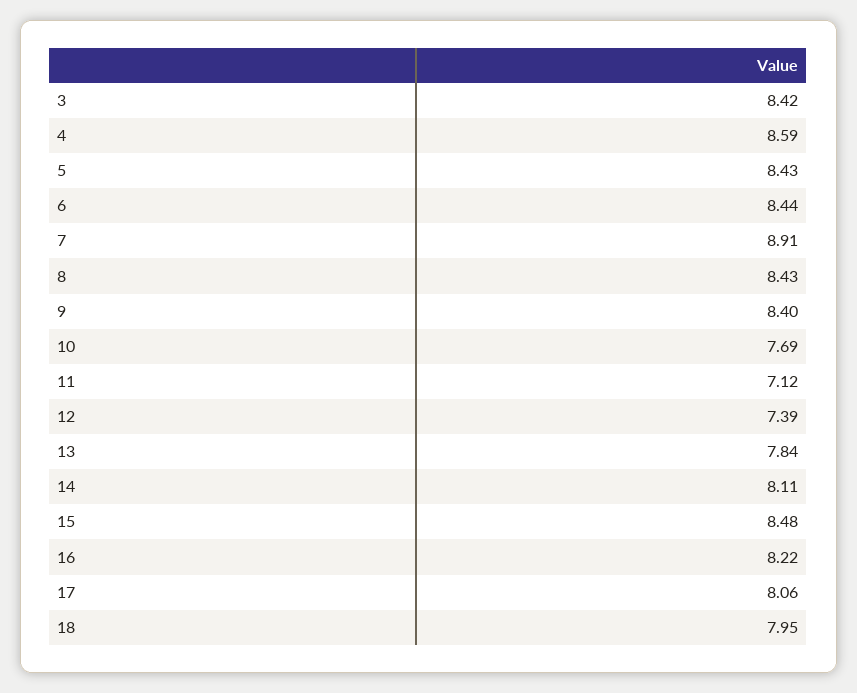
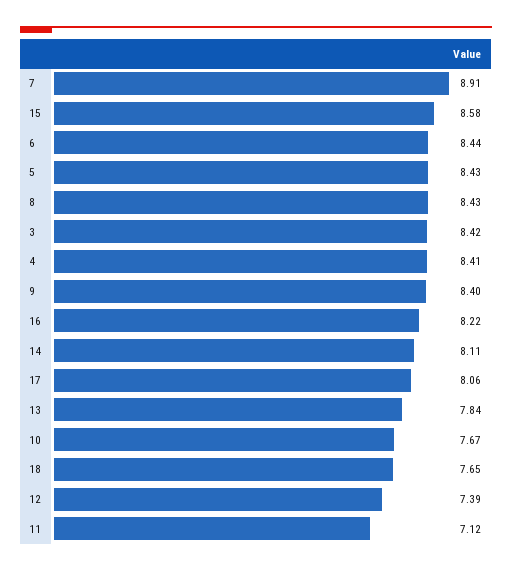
4: 8.59 -> 8.41
10: 7.69 -> 7.67
15: 8.48 -> 8.58
18: 7.95 -> 7.65

